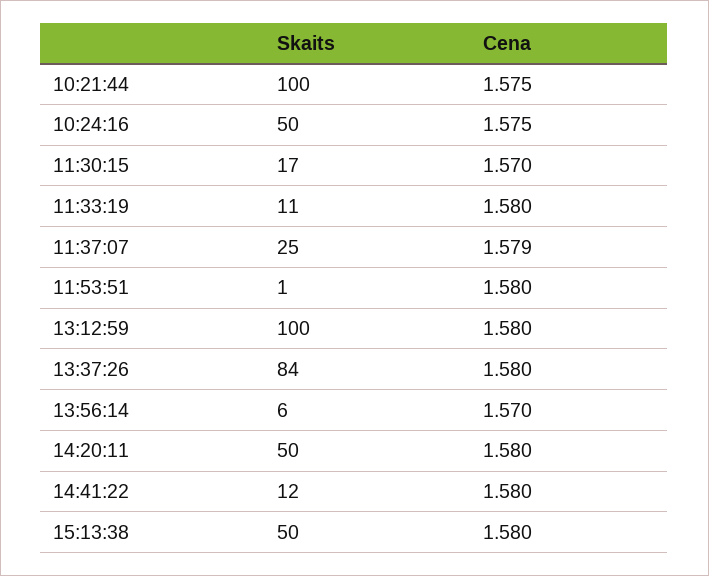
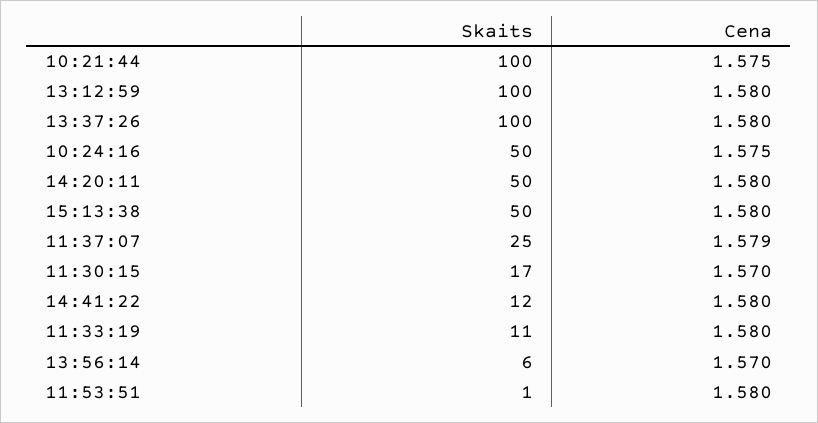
Skaits, 13:37:26: 84 -> 100

